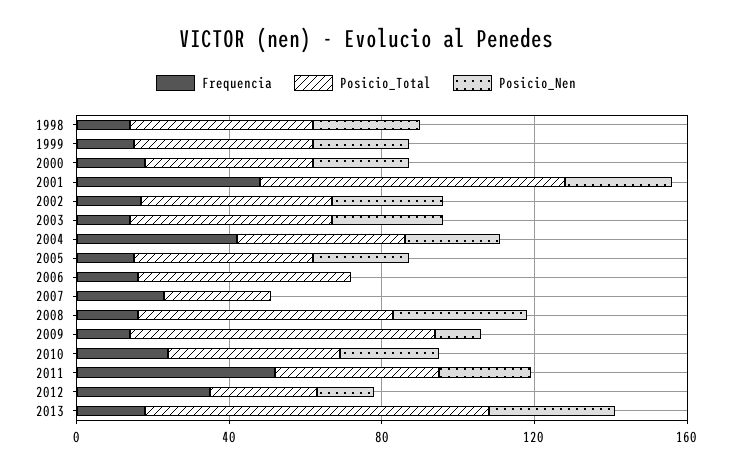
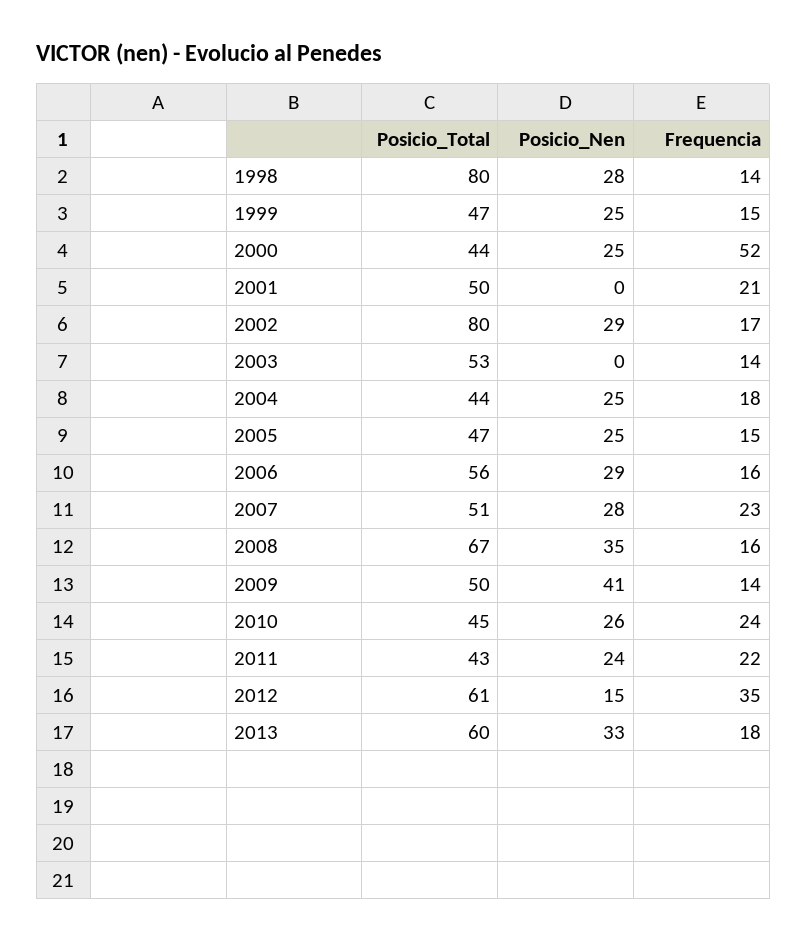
Posicio_Total, 1998: 50 -> 80
Frequencia, 2000: 20 -> 52
Frequencia, 2001: 50 -> 21
Posicio_Total, 2001: 80 -> 50
Posicio_Nen, 2001: 30 -> 0
Posicio_Total, 2002: 50 -> 80
Posicio_Nen, 2003: 30 -> 0
Frequencia, 2004: 40 -> 18
Posicio_Nen, 2006: 0 -> 29
Posicio_Total, 2007: 30 -> 51
Posicio_Nen, 2007: 0 -> 28
Posicio_Total, 2009: 80 -> 50
Posicio_Nen, 2009: 10 -> 41
Frequencia, 2011: 50 -> 22
Posicio_Total, 2012: 30 -> 61
Posicio_Total, 2013: 90 -> 60

